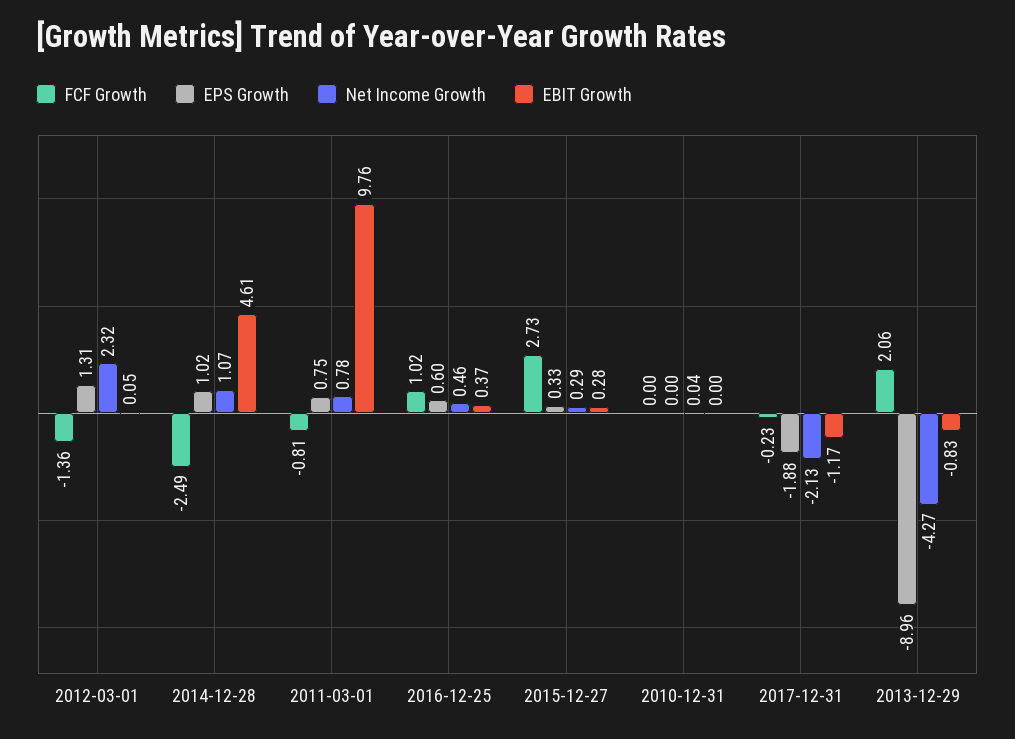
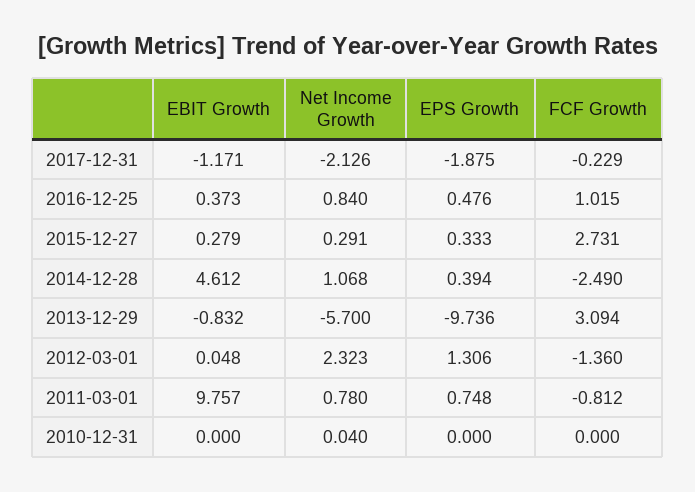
EPS Growth, 2014-12-28: 1.02 -> 0.394
EPS Growth, 2016-12-25: 0.6 -> 0.476
Net Income Growth, 2016-12-25: 0.46 -> 0.84
FCF Growth, 2013-12-29: 2.06 -> 3.094
EPS Growth, 2013-12-29: -8.96 -> -9.736
Net Income Growth, 2013-12-29: -4.27 -> -5.7

